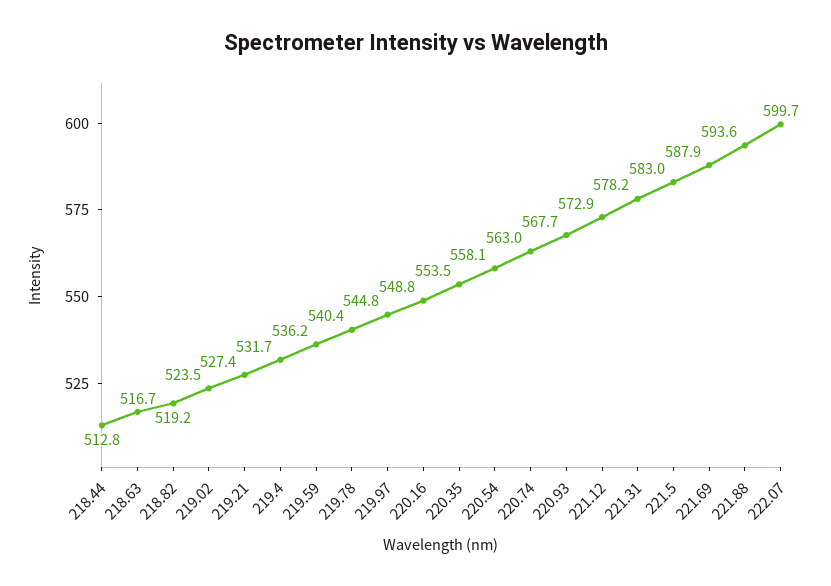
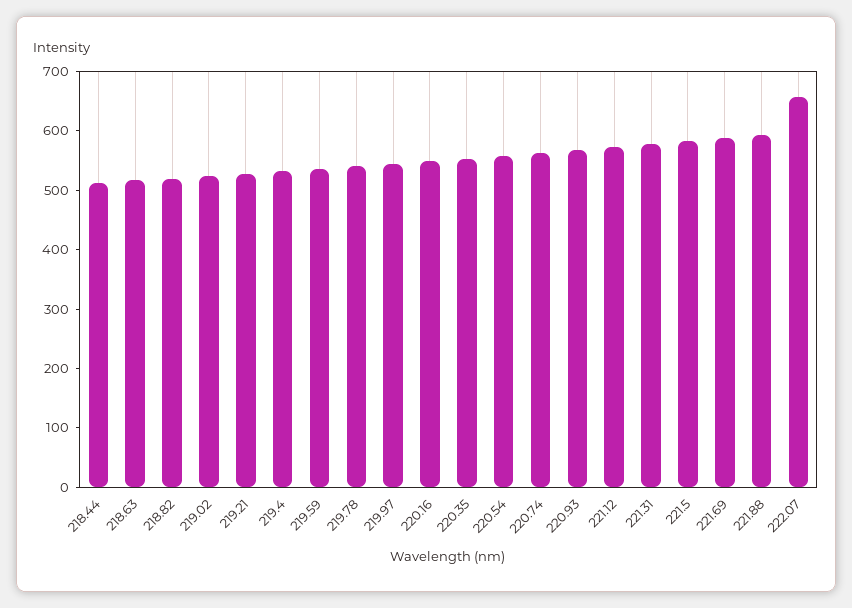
222.07: 599.7 -> 660

